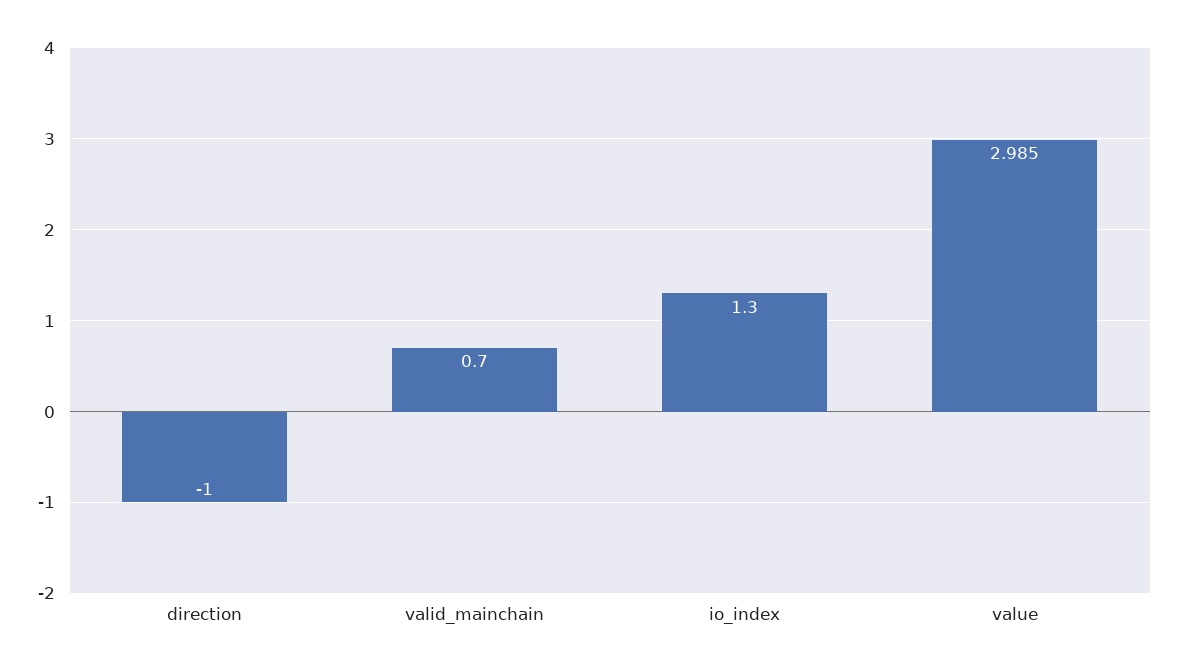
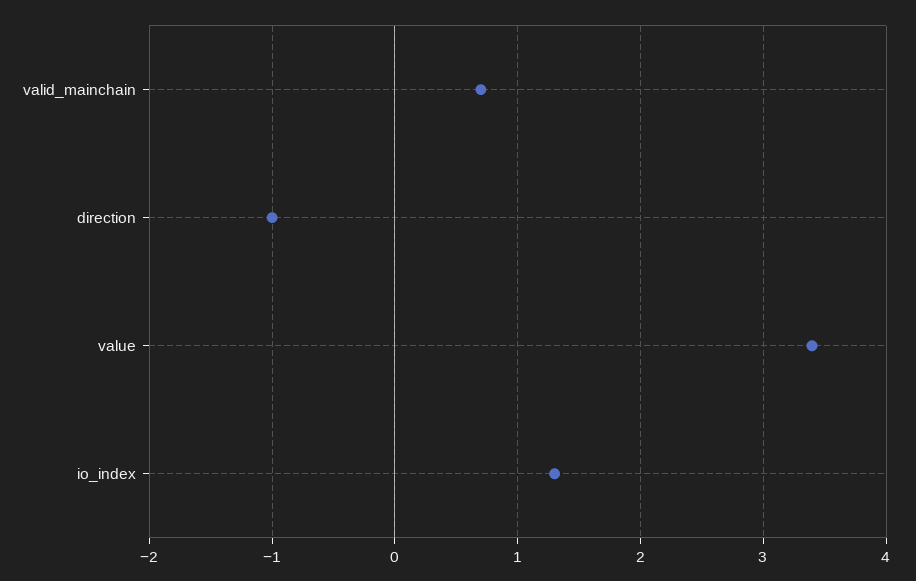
value: 2.985 -> 3.4

